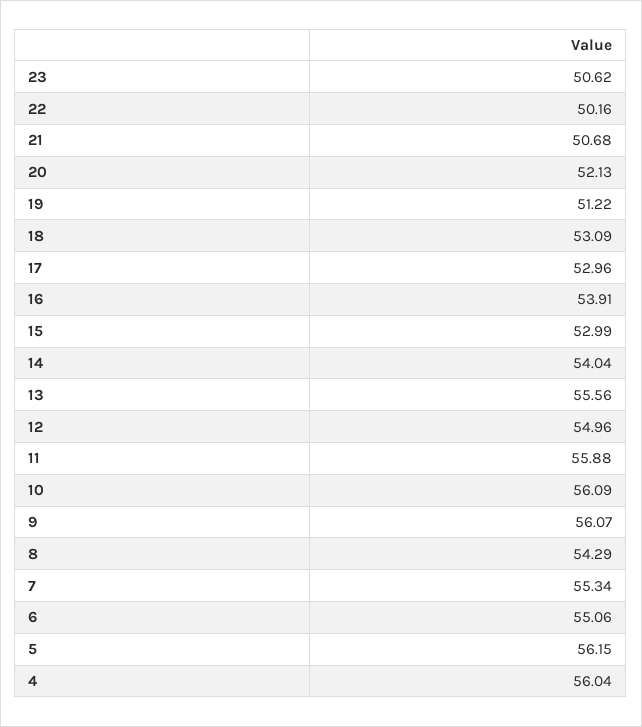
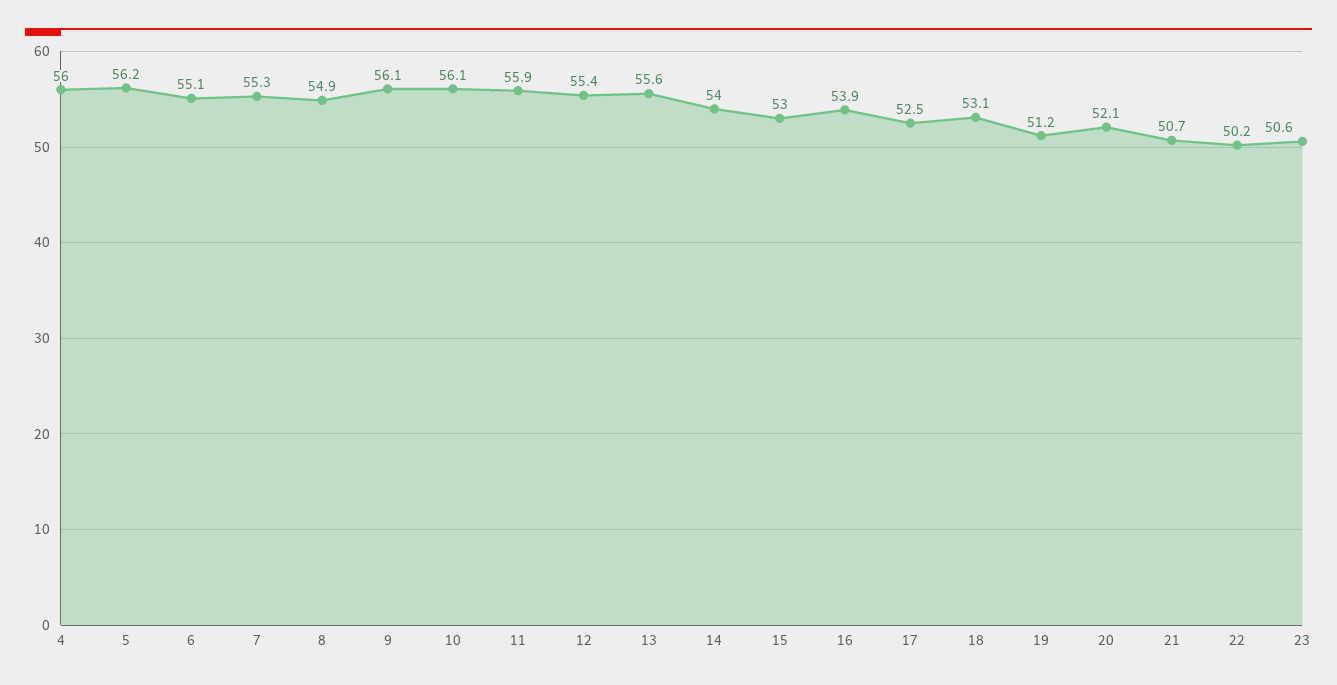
17: 52.96 -> 52.5
12: 54.96 -> 55.4
8: 54.29 -> 54.9

